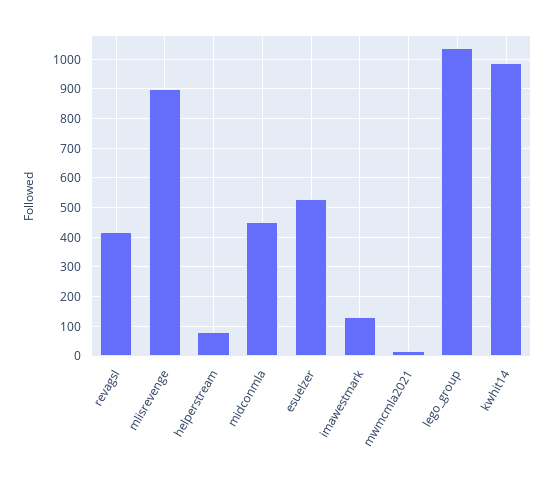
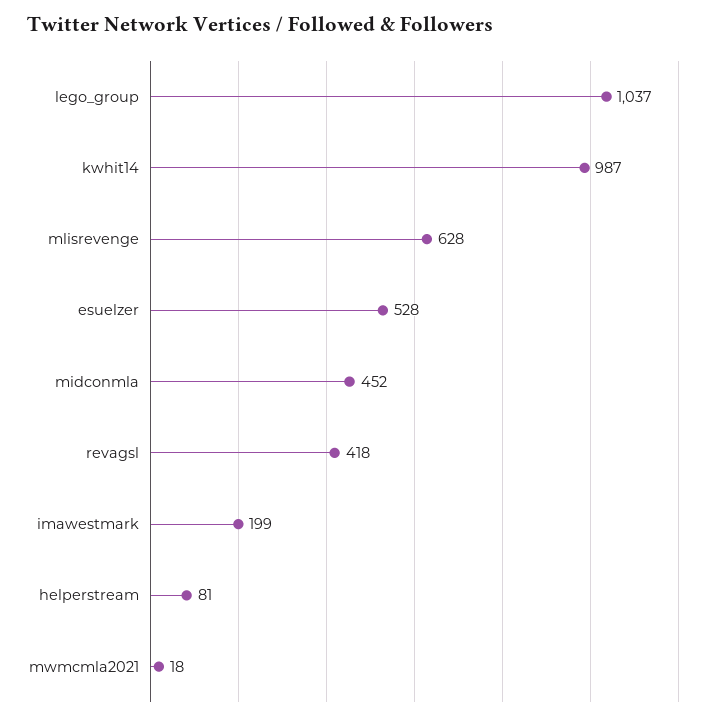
mlisrevenge: 900 -> 628
imawestmark: 125 -> 199

